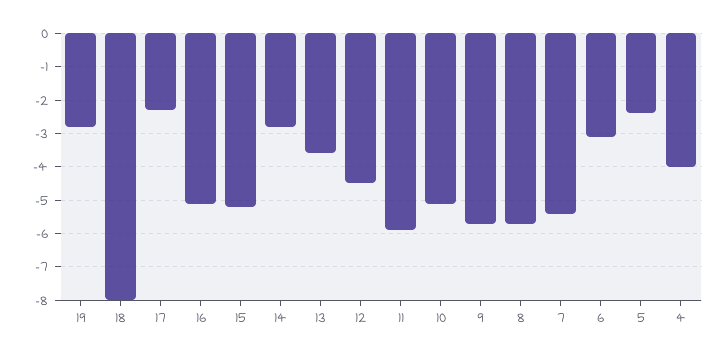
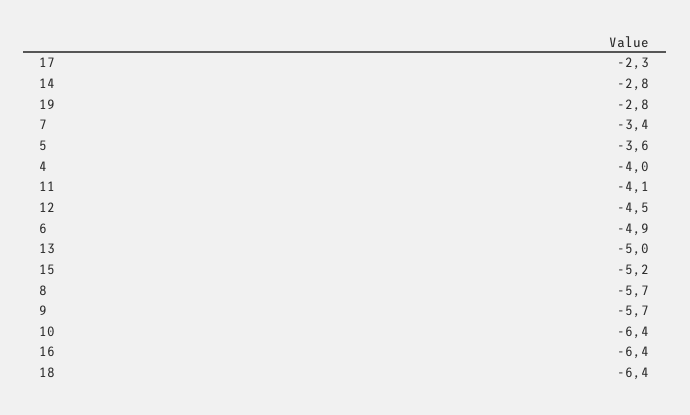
18: -8 -> -6.4
16: -5 -> -6.4
13: -3.5 -> -5
11: -6 -> -4.1
10: -5 -> -6.4
7: -5.5 -> -3.4
6: -3 -> -4.9
5: -2.5 -> -3.6

